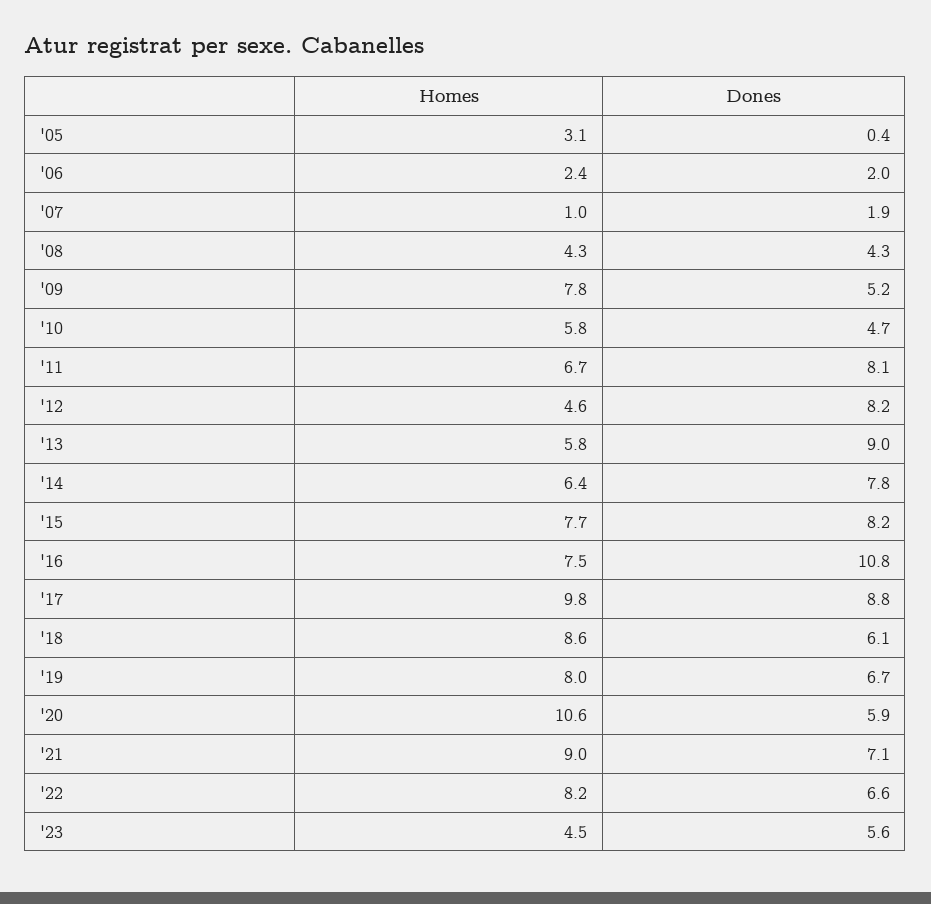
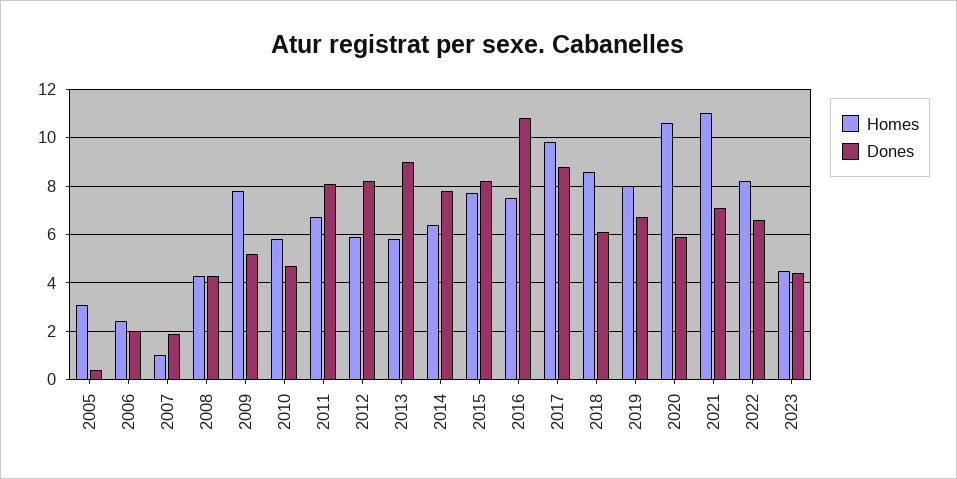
Homes, '12: 4.6 -> 6
Homes, '21: 9 -> 11
Dones, '23: 5.6 -> 4.5

